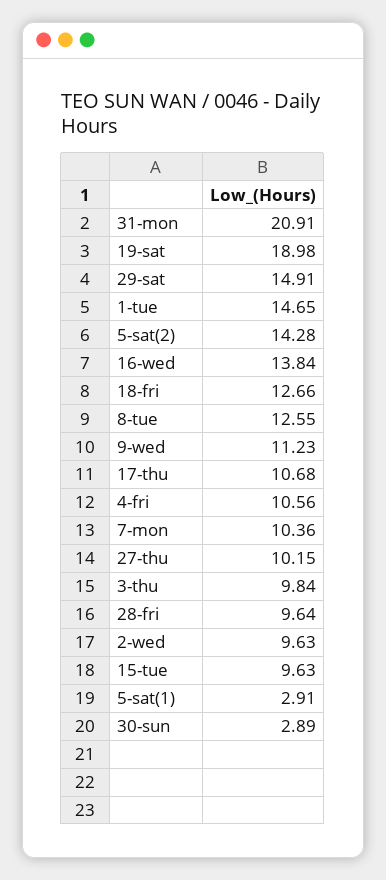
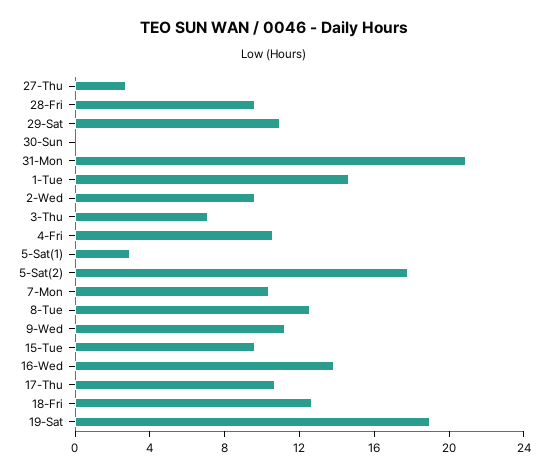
29-sat: 14.91 -> 11
5-sat(2): 14.28 -> 18
27-thu: 10.15 -> 3
3-thu: 9.84 -> 7
30-sun: 2.89 -> 0

